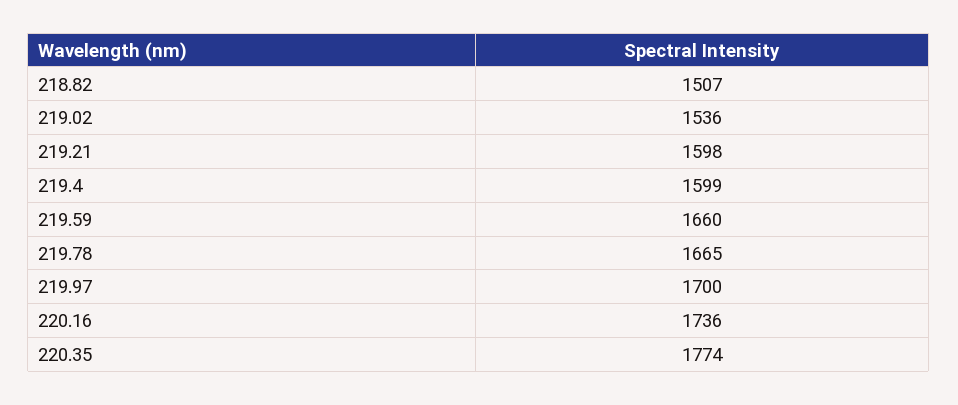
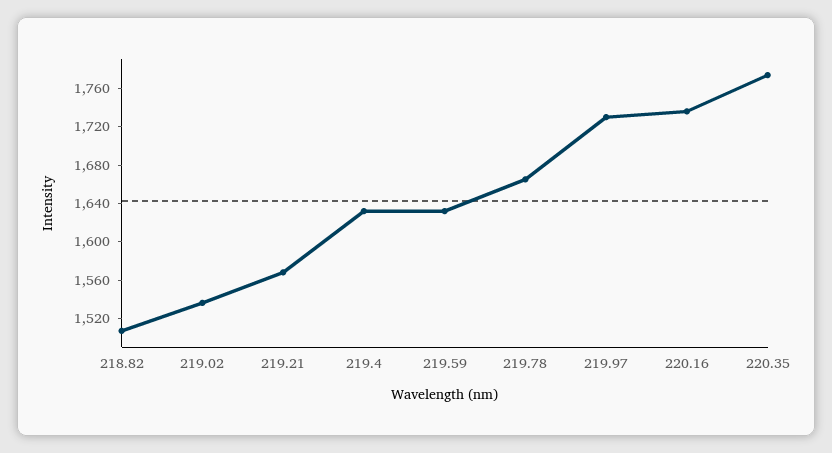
219.21: 1598 -> 1570
219.4: 1599 -> 1630
219.59: 1660 -> 1630
219.97: 1700 -> 1730

